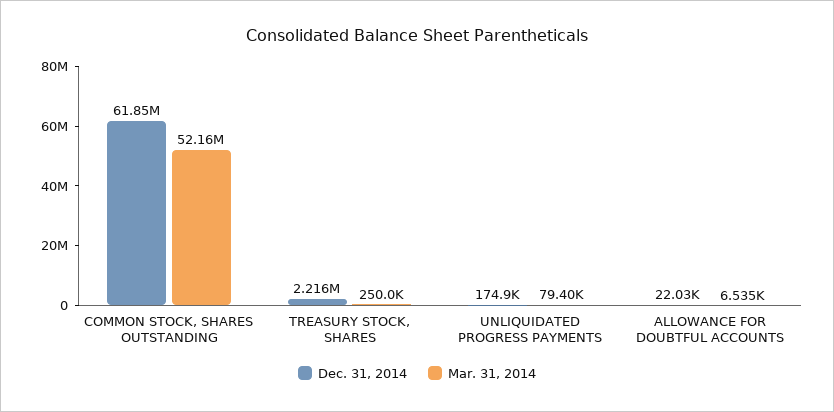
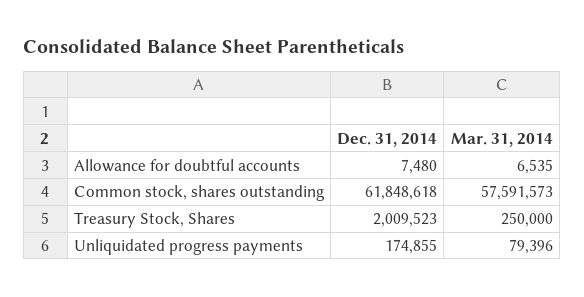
Mar. 31, 2014, COMMON STOCK, SHARES OUTSTANDING: 52160000 -> 57591573
Dec. 31, 2014, TREASURY STOCK, SHARES: 2216000 -> 2009523
Dec. 31, 2014, ALLOWANCE FOR DOUBTFUL ACCOUNTS: 22030 -> 7480

